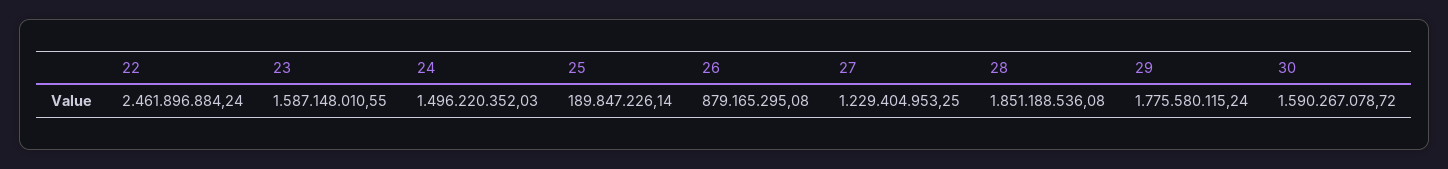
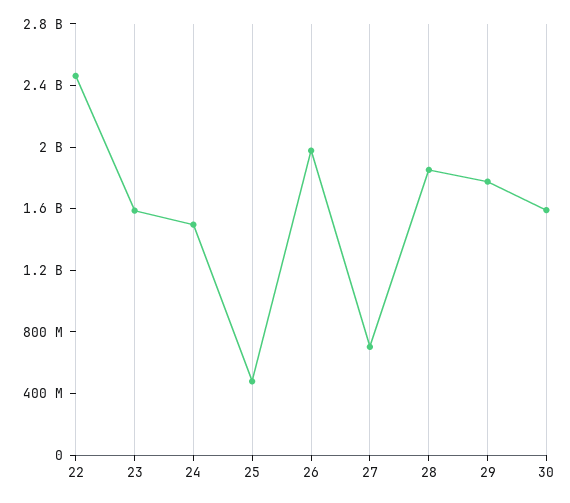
25: 189847226.14 -> 500000000
26: 879165295.08 -> 2000000000
27: 1229404953.25 -> 700000000

